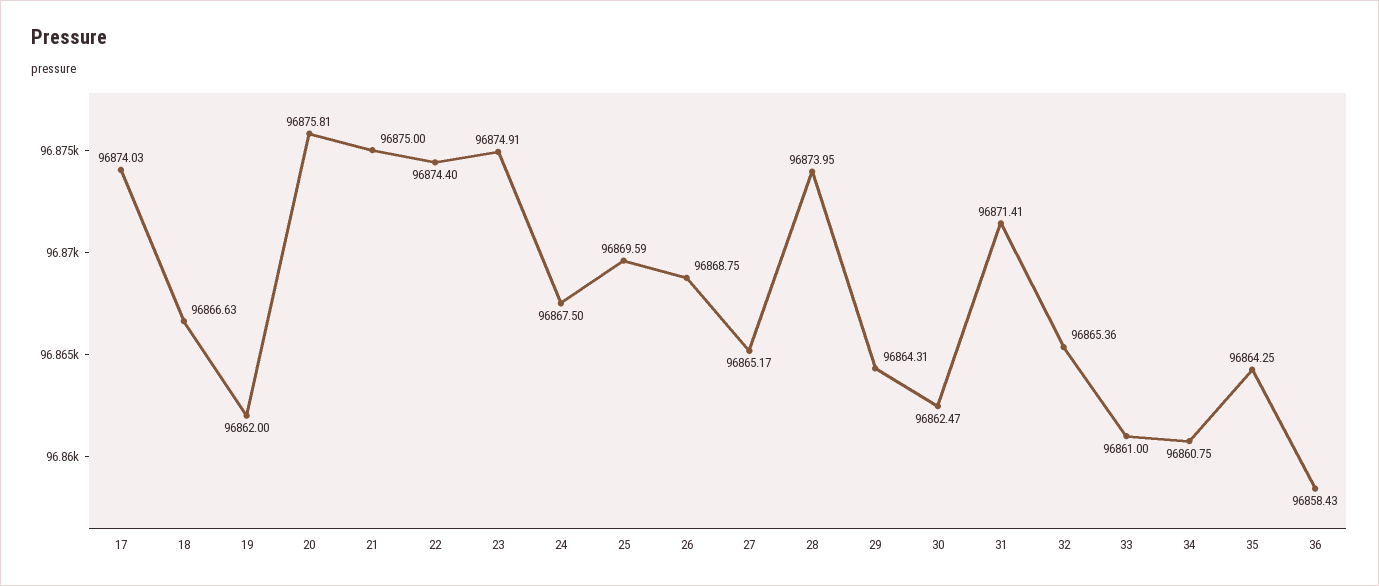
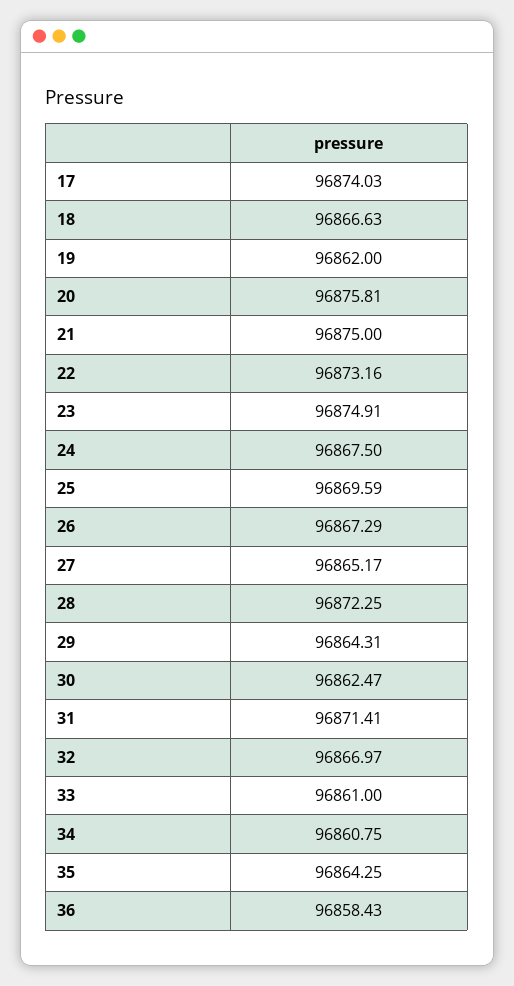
22: 96874.4 -> 96873.16
26: 96868.75 -> 96867.29
28: 96873.95 -> 96872.25
32: 96865.36 -> 96866.97

